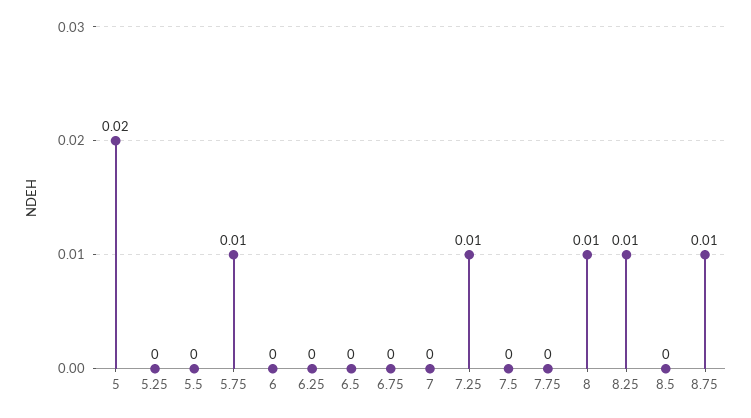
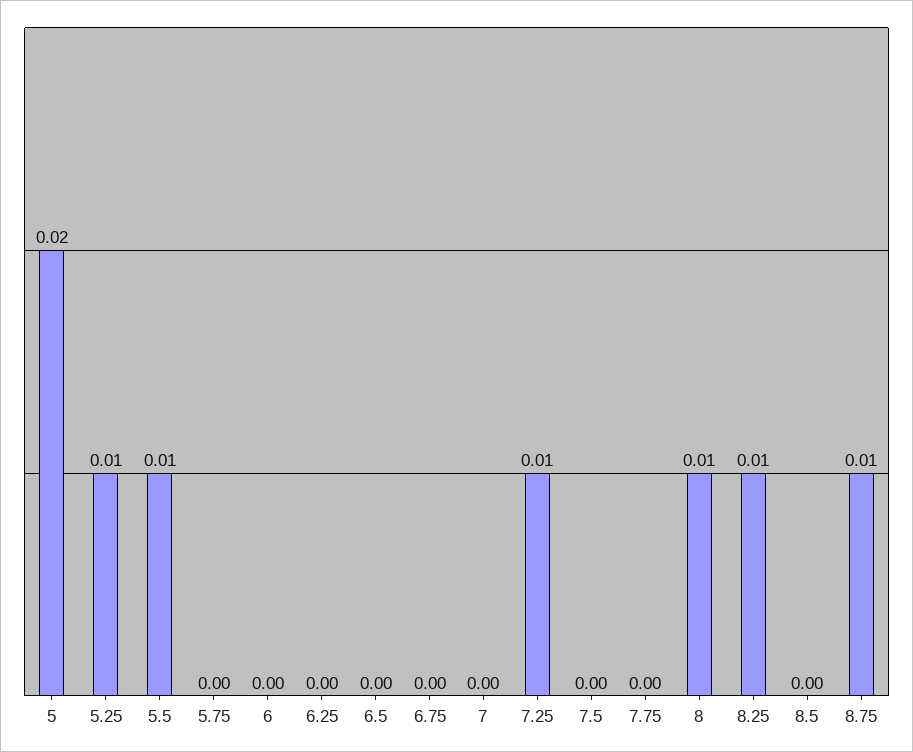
5.25: 0 -> 0.01
5.5: 0 -> 0.01
5.75: 0.01 -> 0

